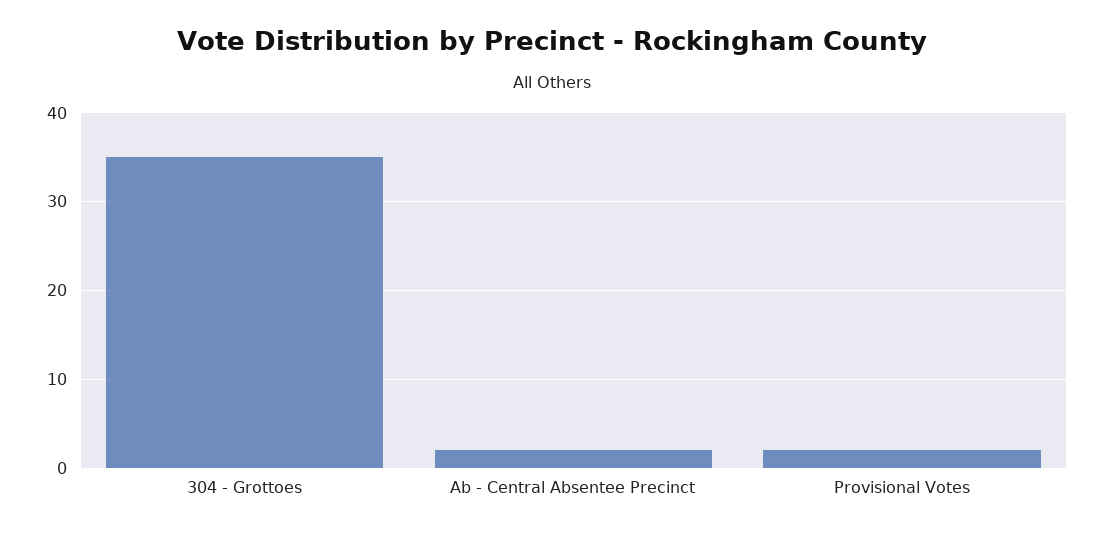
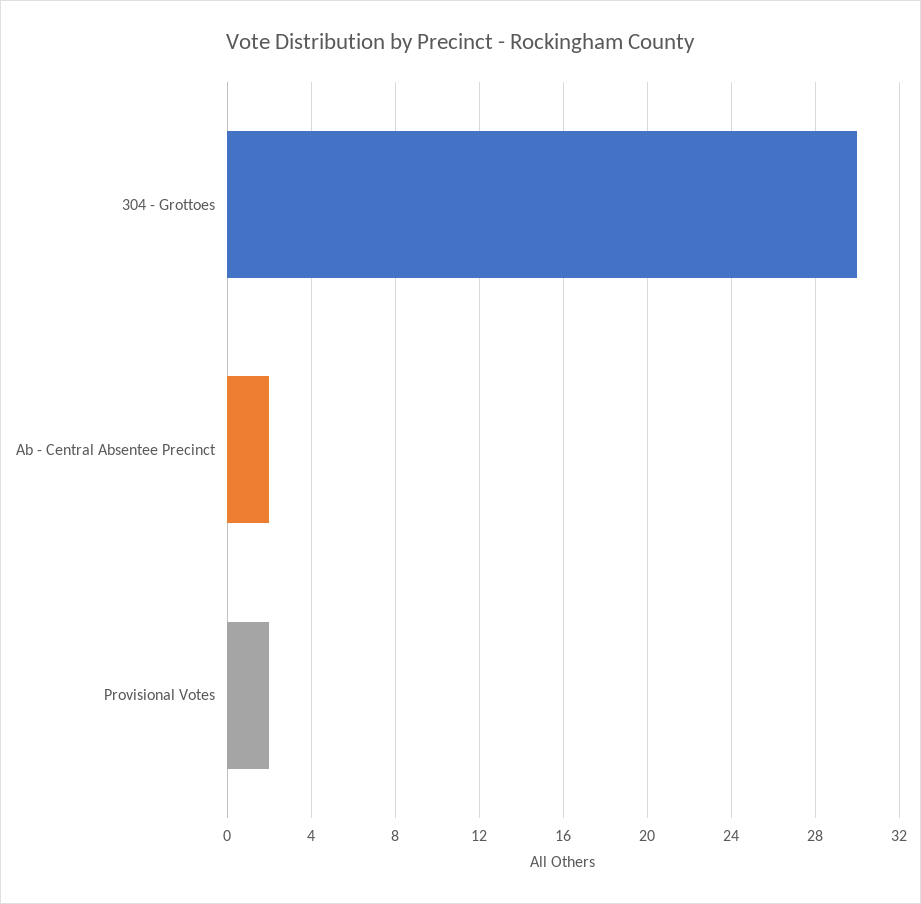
304 - Grottoes: 35 -> 30

